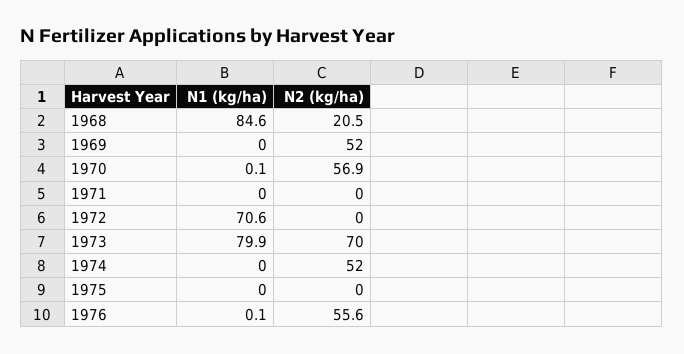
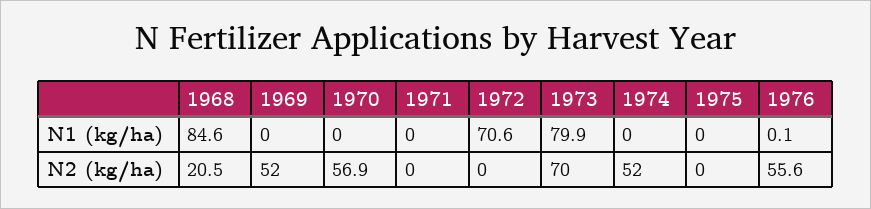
N1 (kg/ha), 1970: 0.1 -> 0

